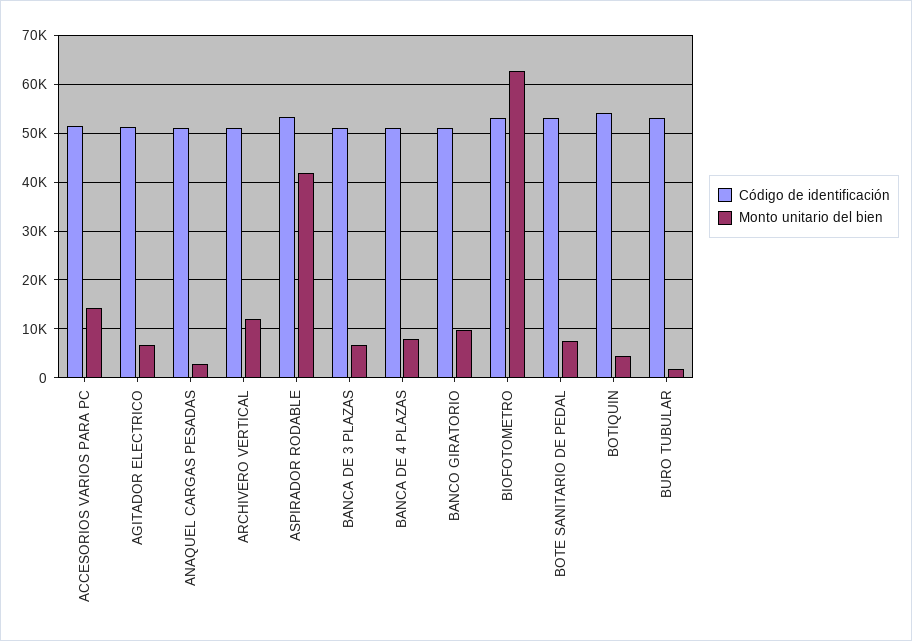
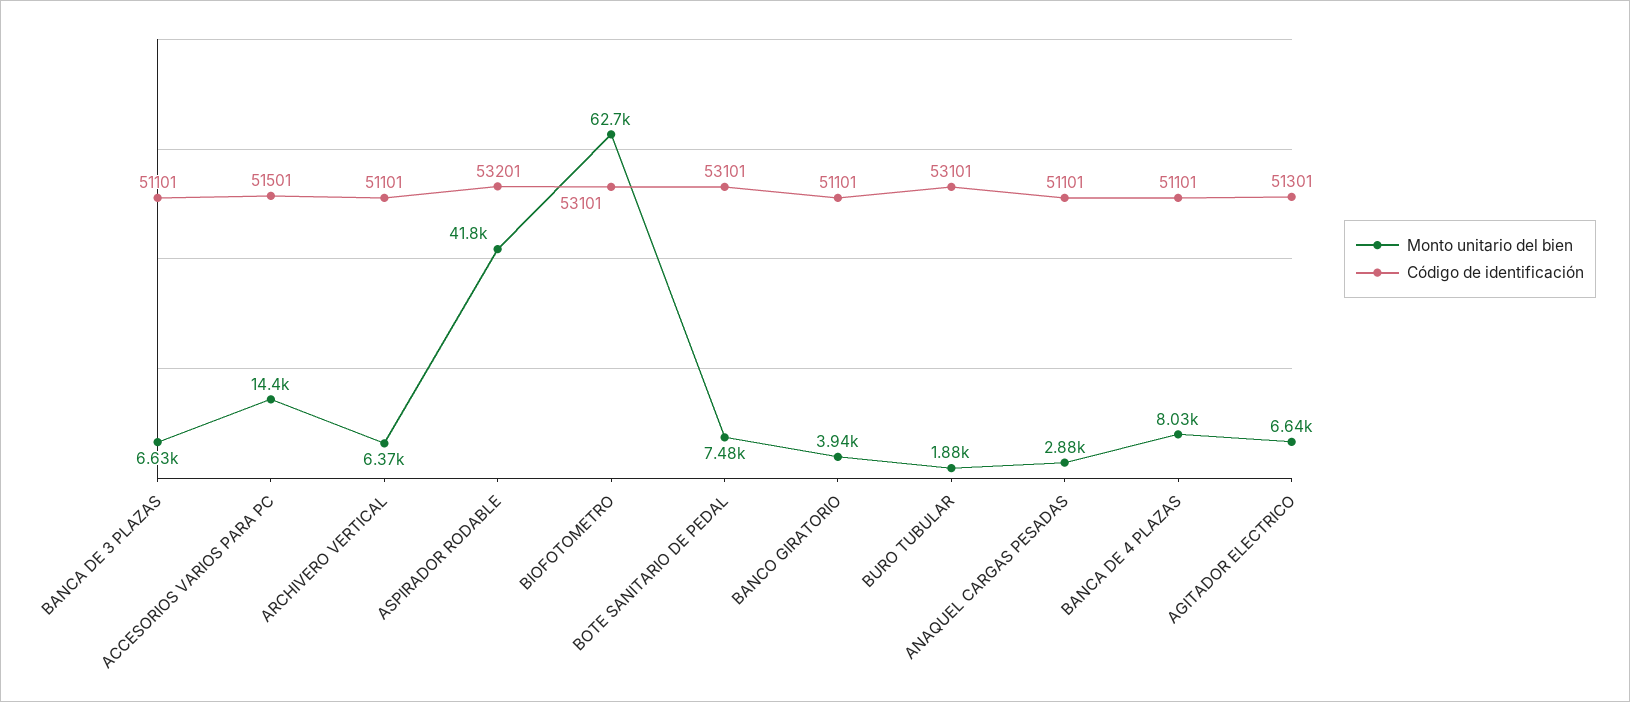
Monto unitario del bien, ARCHIVERO VERTICAL: 12000 -> 6370
Monto unitario del bien, BANCO GIRATORIO: 10000 -> 3940
Código de identificación, BOTIQUIN: 54000 -> none
Monto unitario del bien, BOTIQUIN: 4000 -> none

